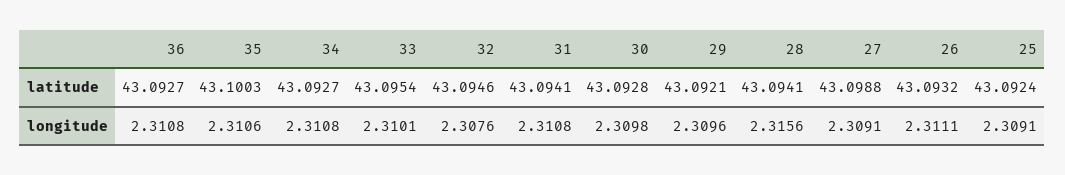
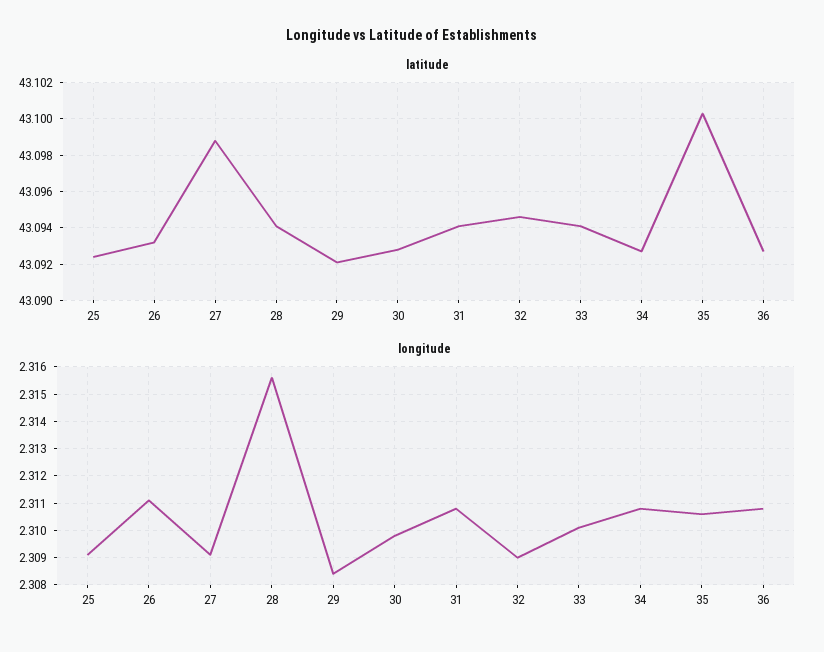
latitude, 33: 43.0954 -> 43.094
longitude, 32: 2.3076 -> 2.309
longitude, 29: 2.3096 -> 2.3085

